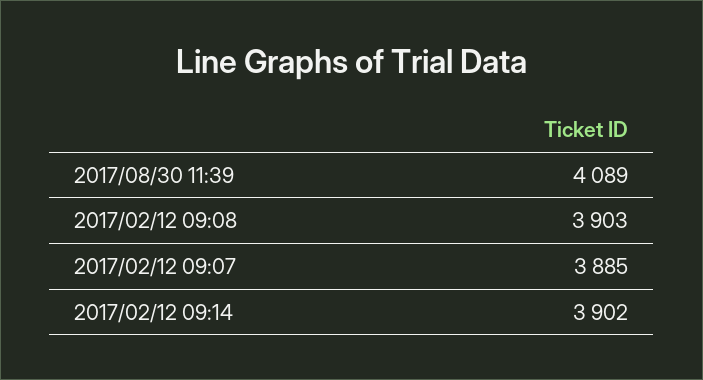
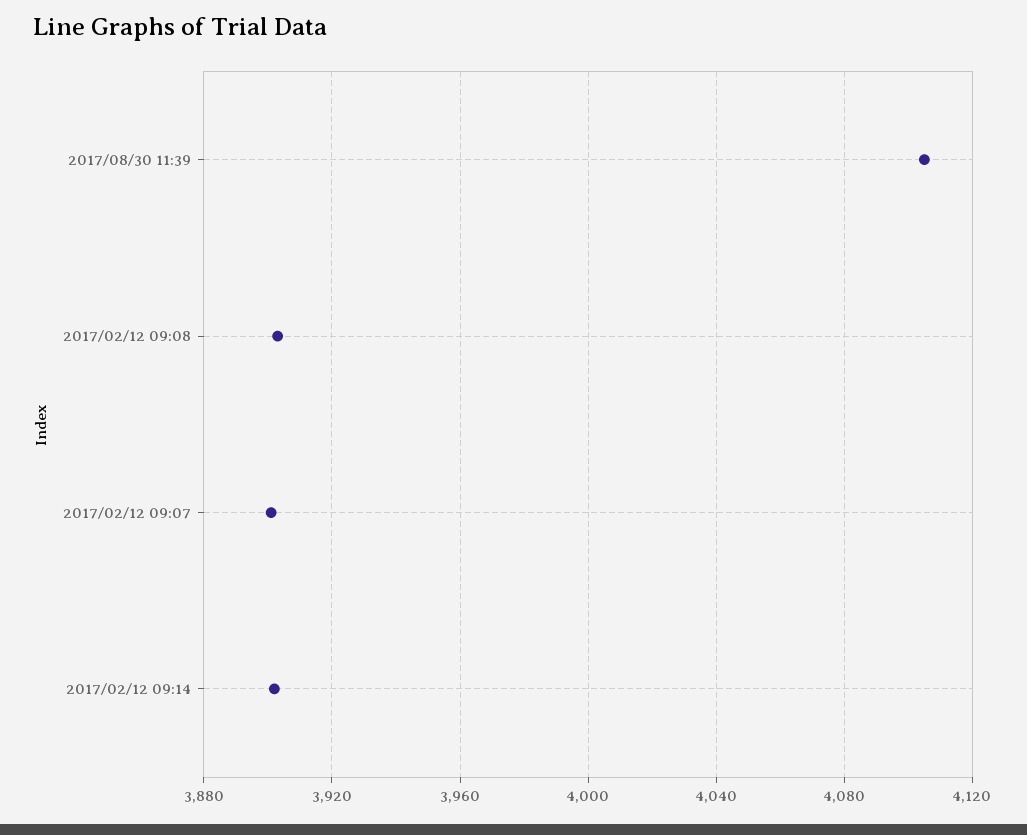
2017/08/30 11:39: 4089 -> 4105
2017/02/12 09:07: 3885 -> 3900

